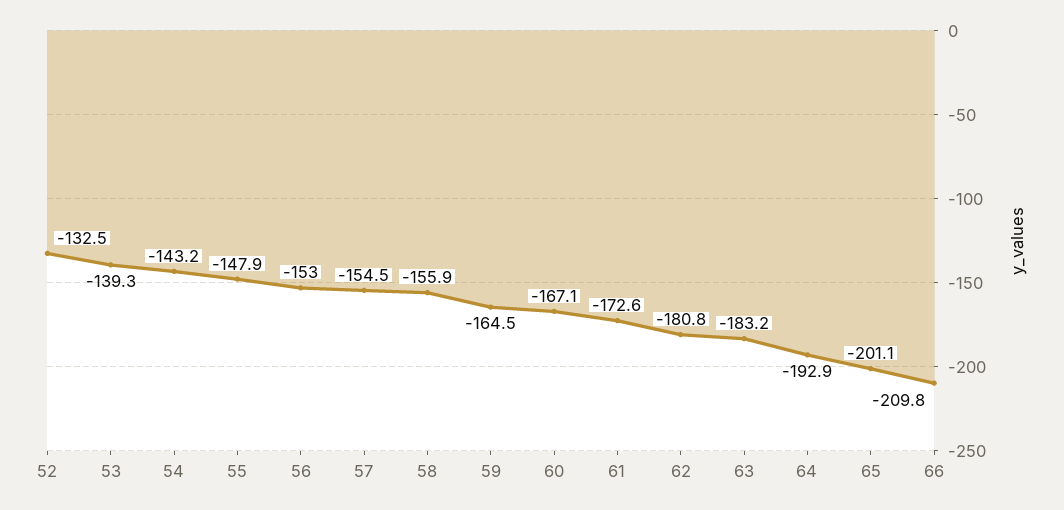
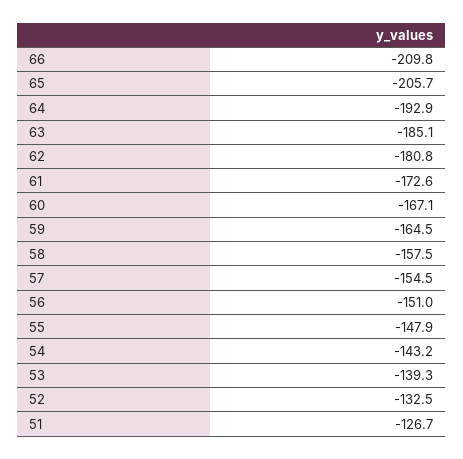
56: -153 -> -151
58: -155.9 -> -157.5
63: -183.2 -> -185.1
65: -201.1 -> -205.7
51: none -> -126.7

